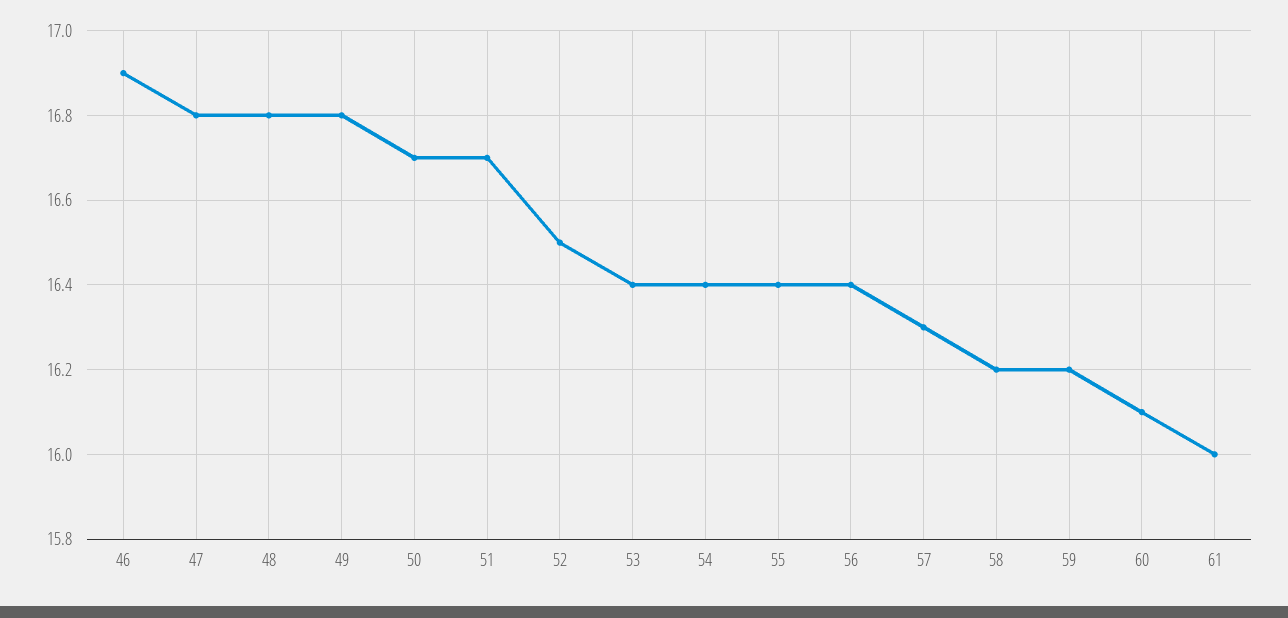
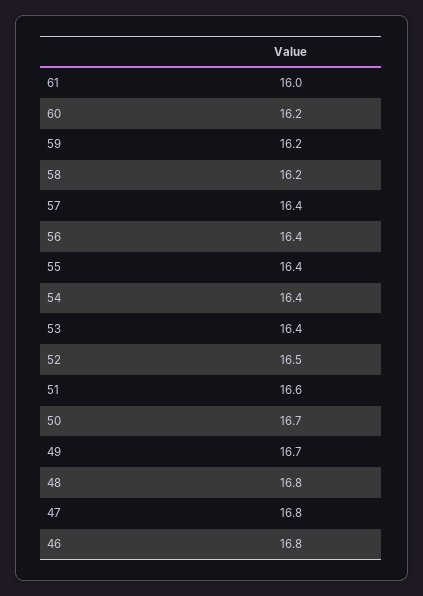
46: 16.9 -> 16.8
49: 16.8 -> 16.7
51: 16.7 -> 16.6
57: 16.3 -> 16.4
60: 16.1 -> 16.2

